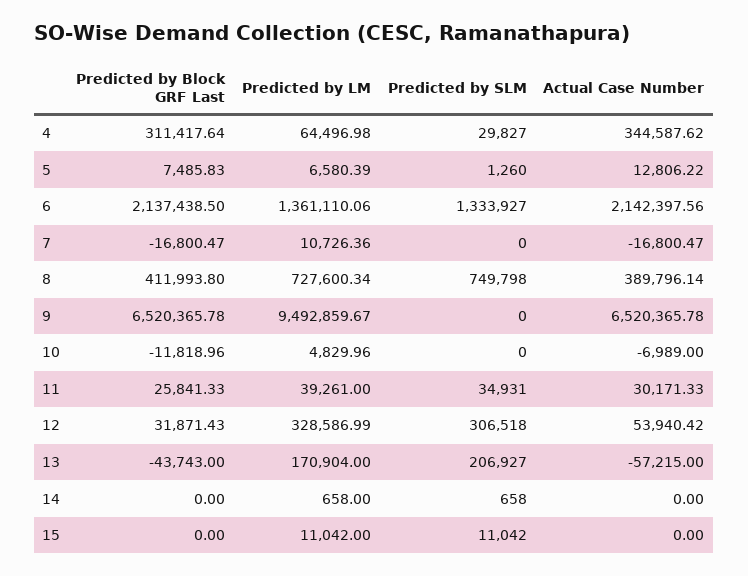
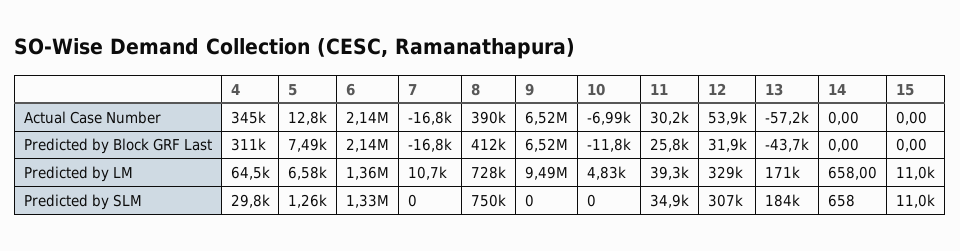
Predicted by SLM, 13: 206927 -> 184000

